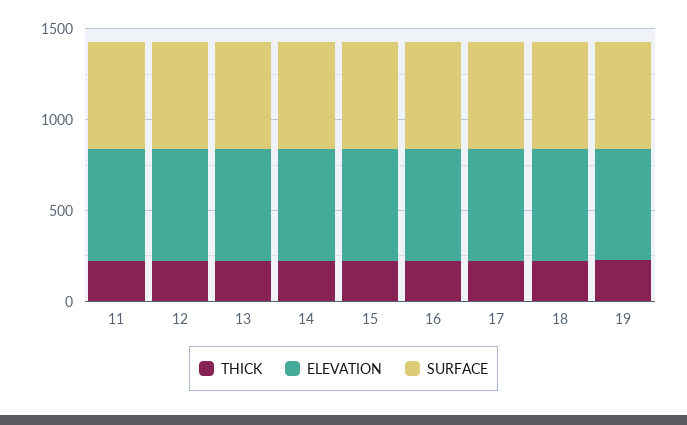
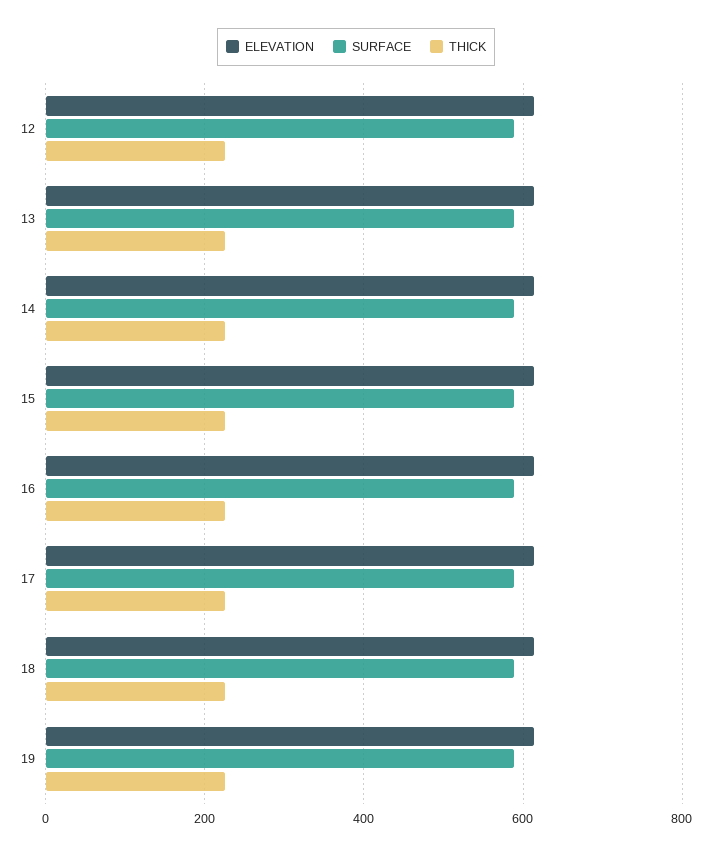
THICK, 11: 200 -> none
ELEVATION, 11: 600 -> none
SURFACE, 11: 600 -> none

